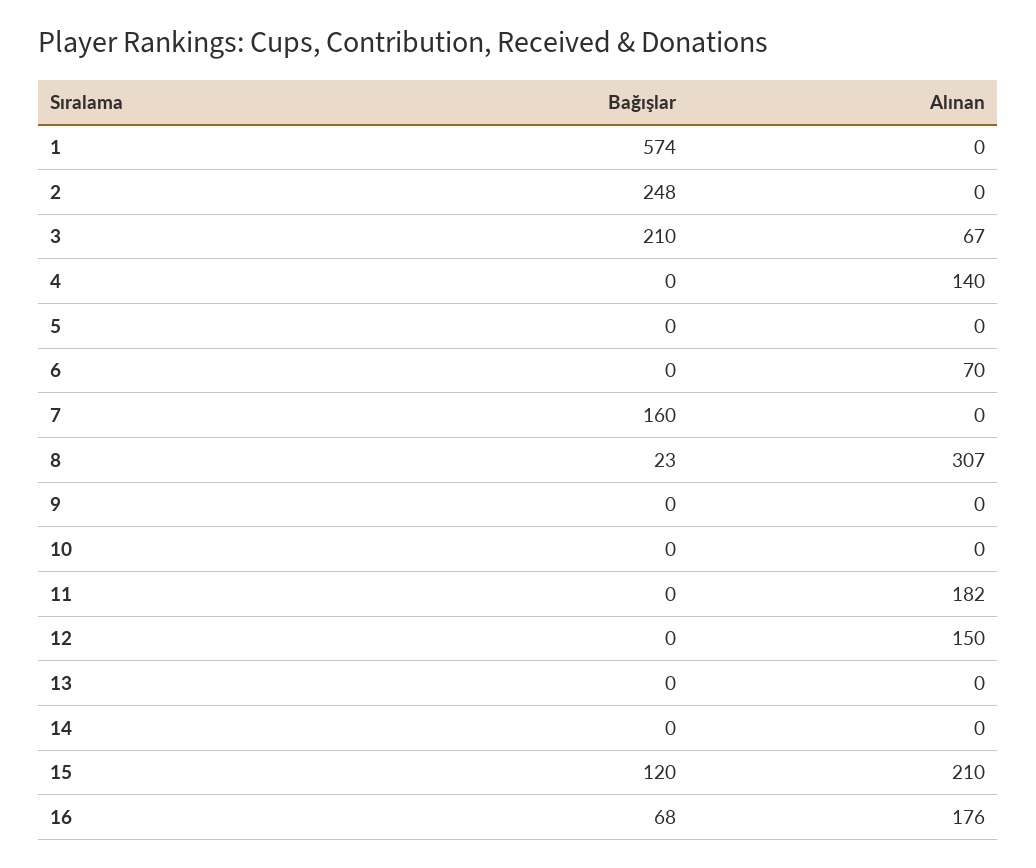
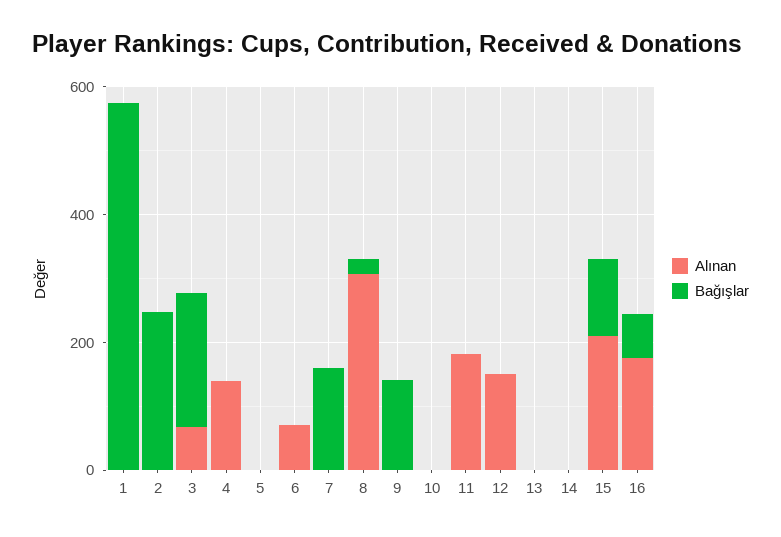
Bağışlar, 9: 0 -> 150

